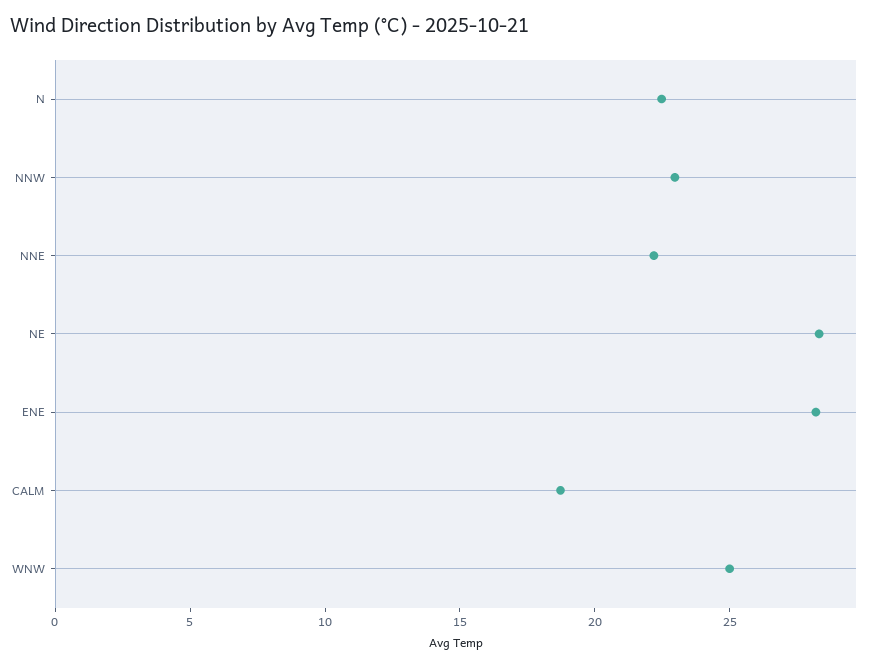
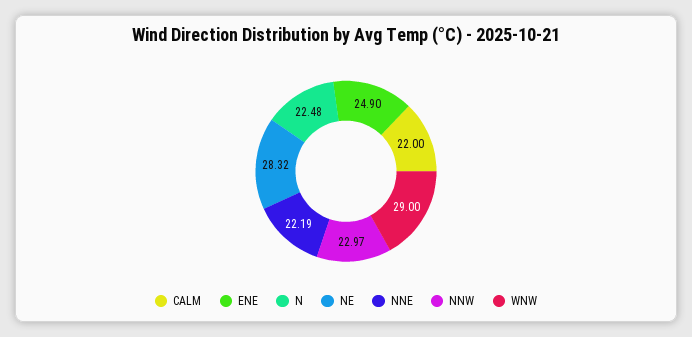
ENE: 28 -> 24.9
CALM: 19 -> 22
WNW: 25 -> 29

